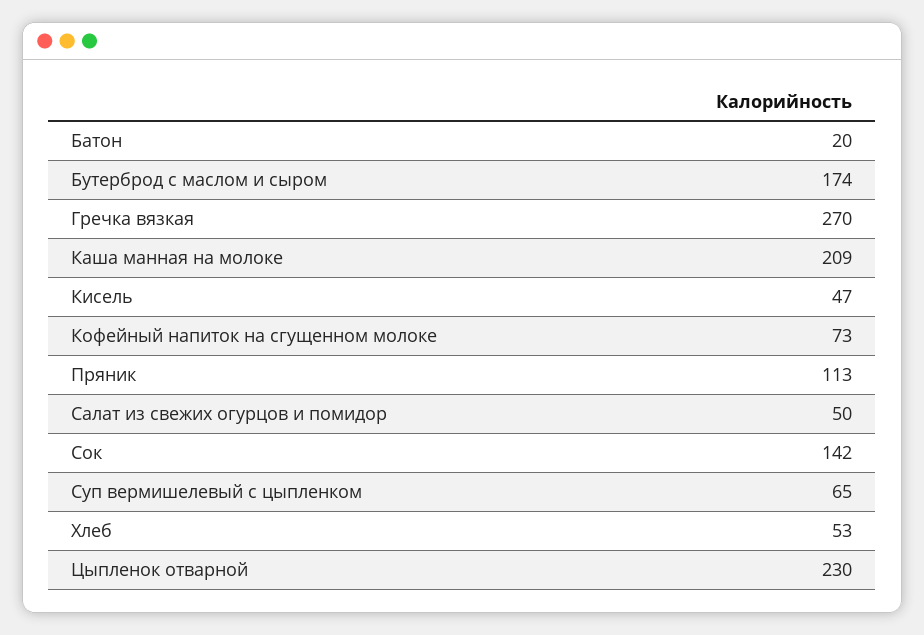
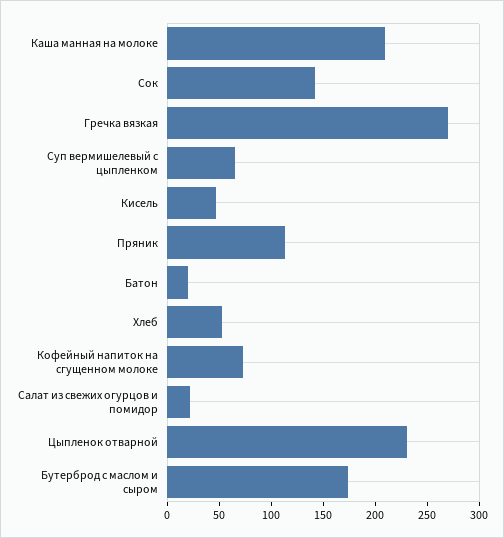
Салат из свежих огурцов и помидор: 50 -> 20

